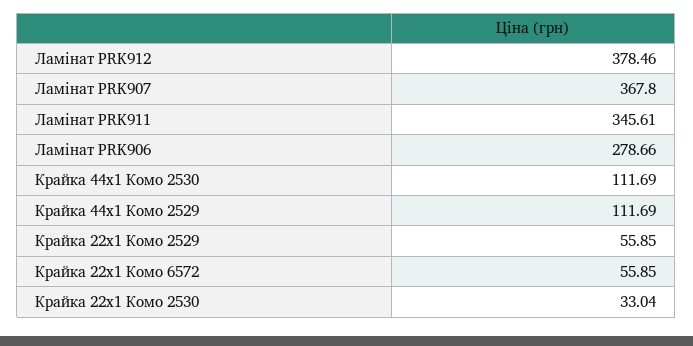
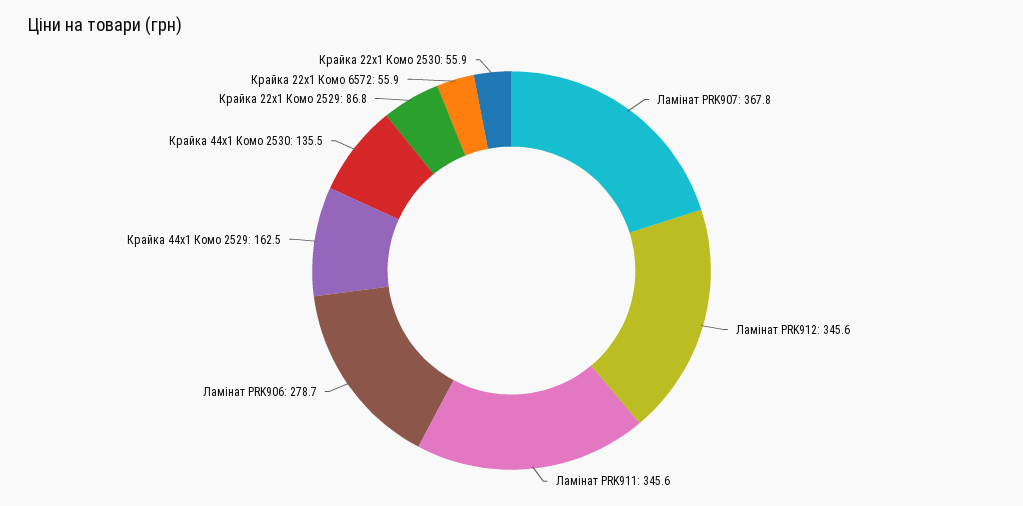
Ламінат PRK912: 378.46 -> 345.6
Крайка 44x1 Комо 2530: 111.69 -> 135.5
Крайка 44x1 Комо 2529: 111.69 -> 162.5
Крайка 22x1 Комо 2529: 55.85 -> 86.8
Крайка 22x1 Комо 2530: 33.04 -> 55.9

